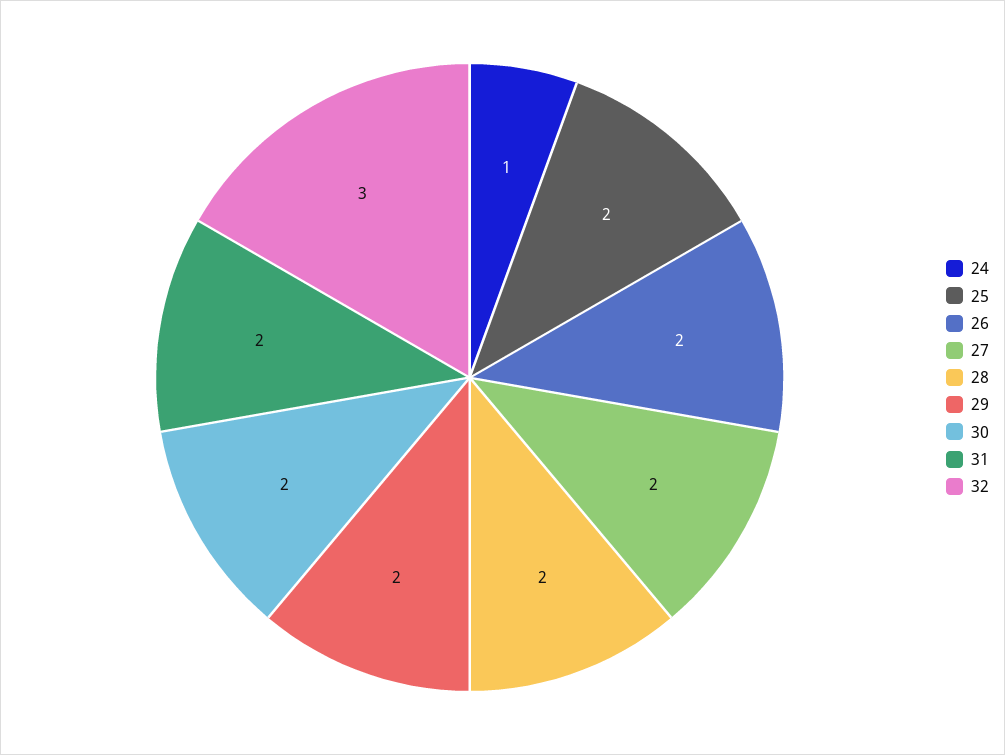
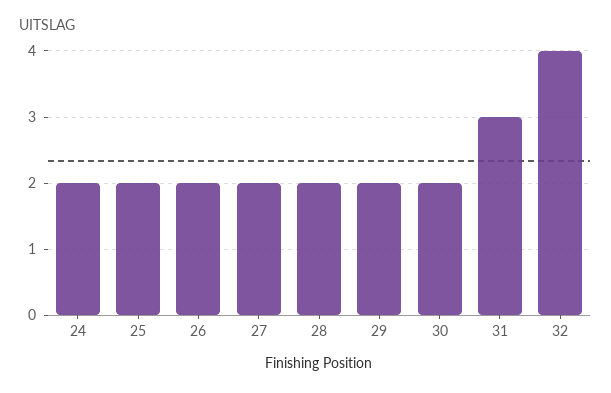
24: 1 -> 2
31: 2 -> 3
32: 3 -> 4

